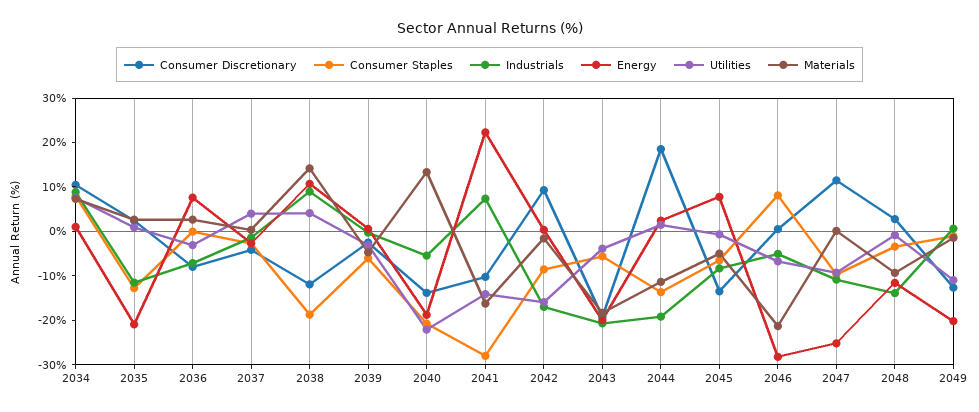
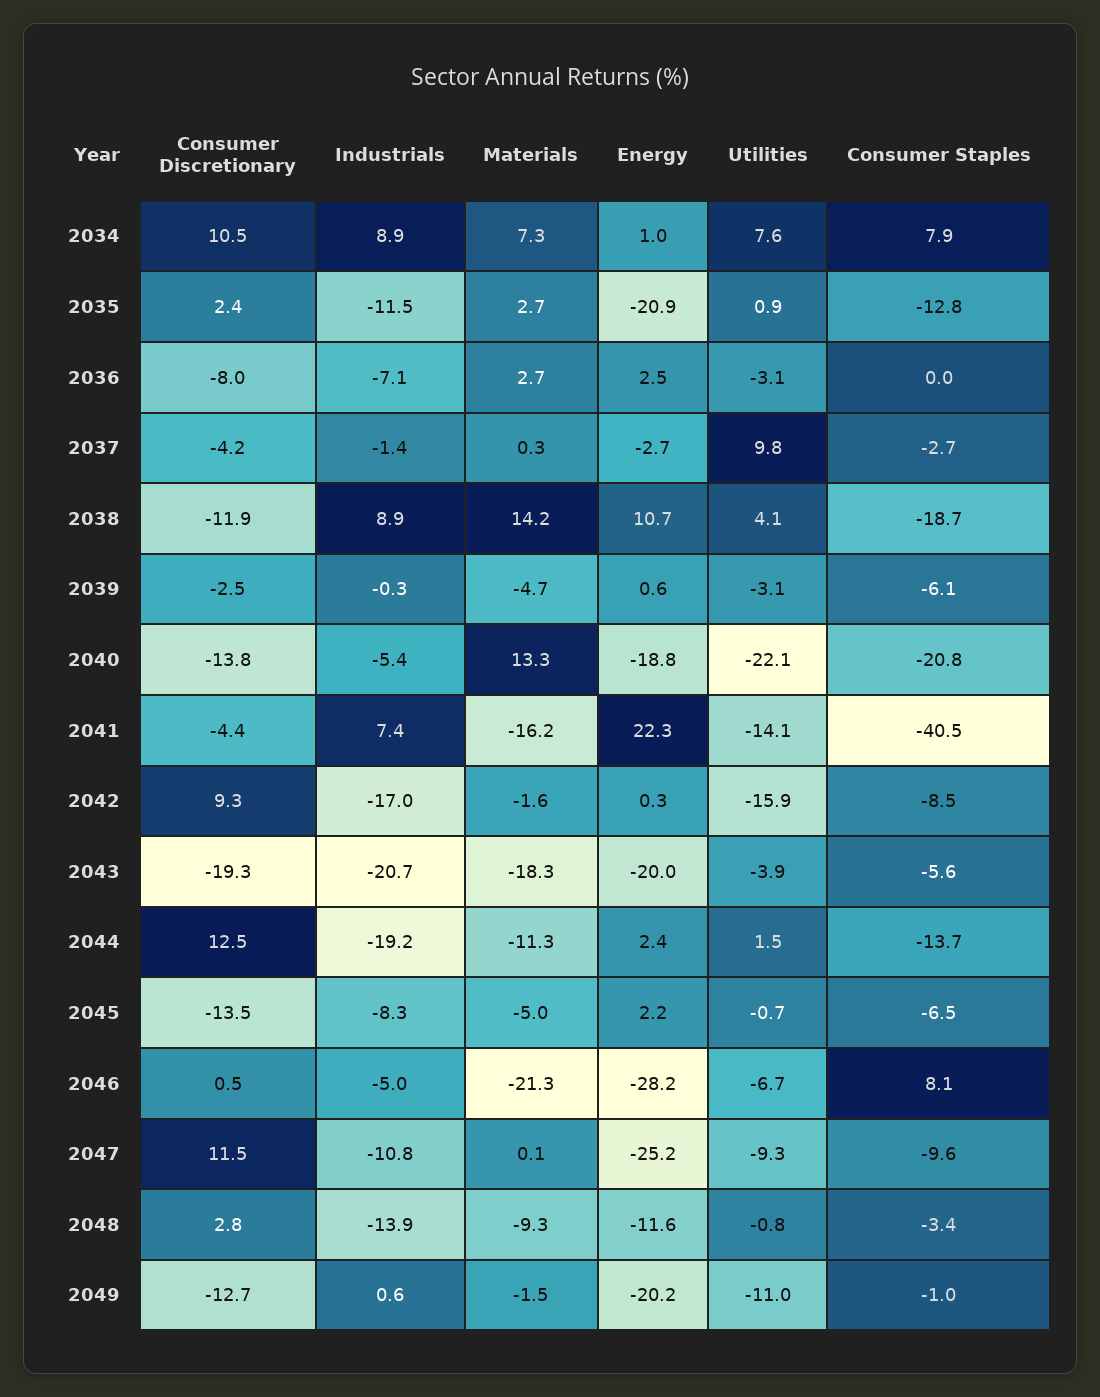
Energy, 2036: 8 -> 2.5
Utilities, 2037: 4 -> 9.8
Consumer Discretionary, 2041: -10 -> -4.4
Consumer Staples, 2041: -28 -> -40.5
Consumer Discretionary, 2044: 18 -> 12.5
Energy, 2045: 8 -> 2.2

